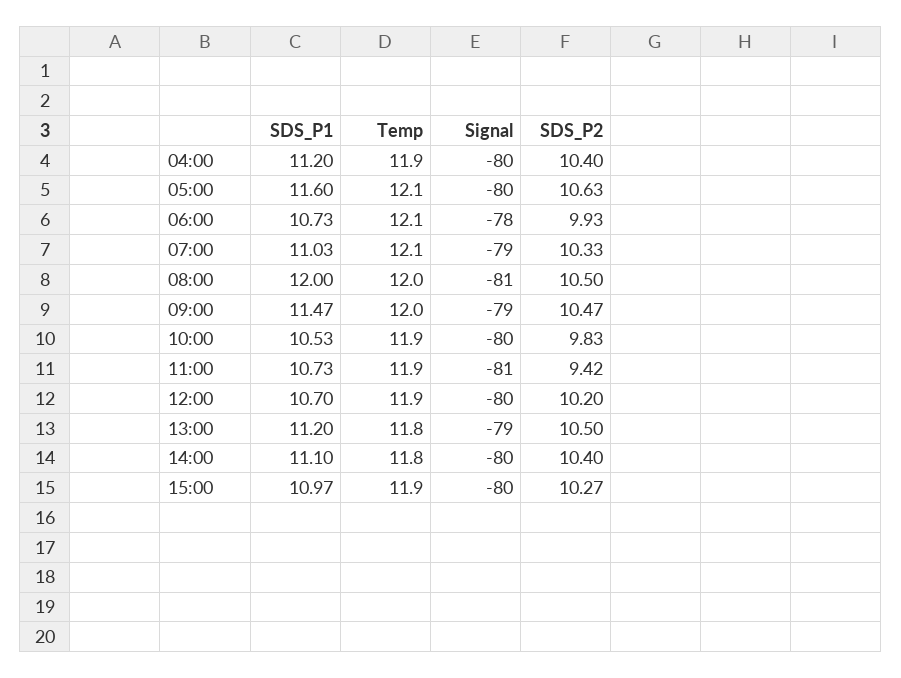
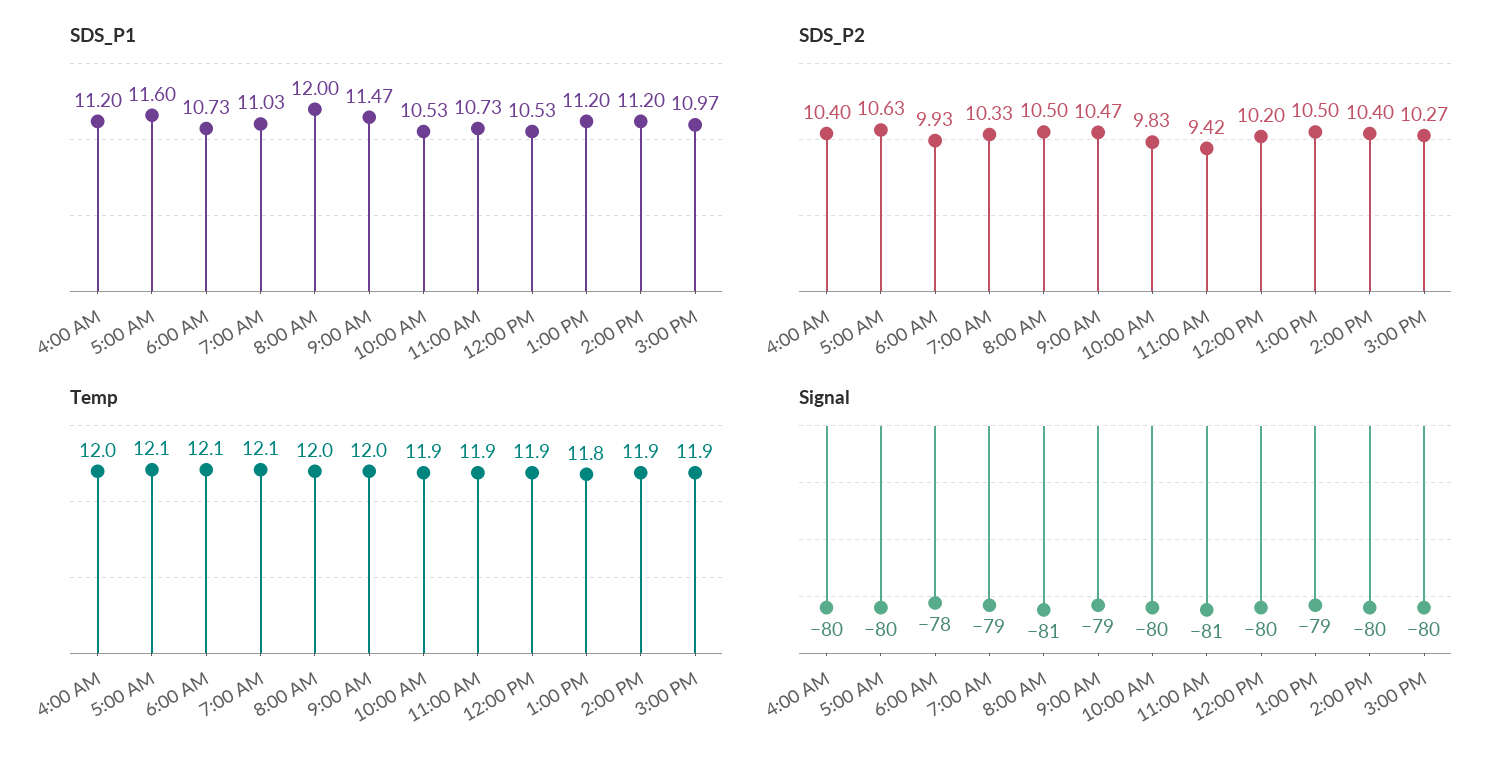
Temp, 04:00: 11.9 -> 12
SDS_P1, 12:00: 10.7 -> 10.53
SDS_P1, 14:00: 11.1 -> 11.2
Temp, 14:00: 11.8 -> 11.9

